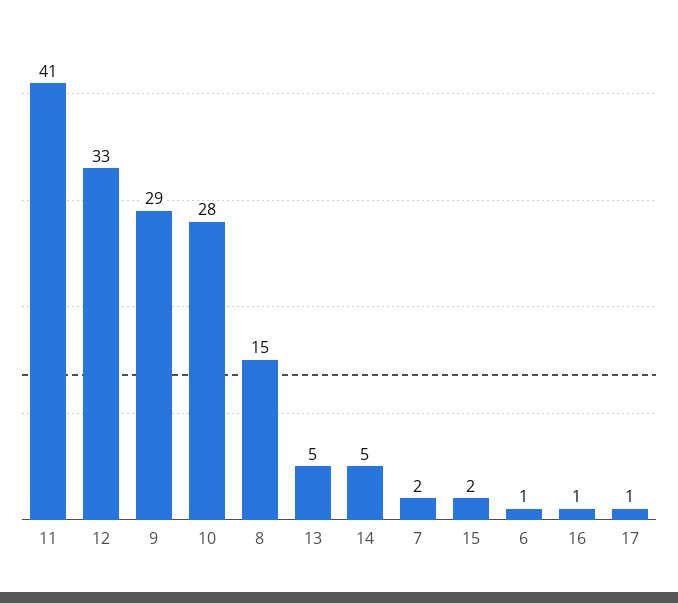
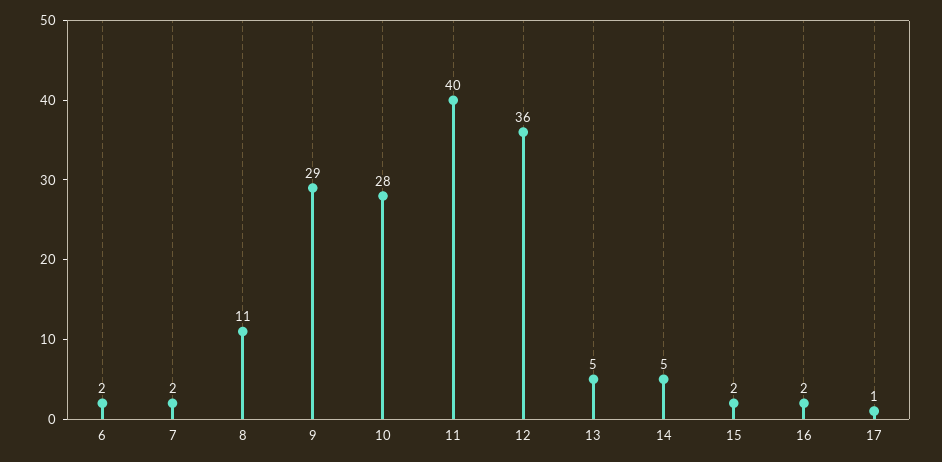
11: 41 -> 40
12: 33 -> 36
8: 15 -> 11
6: 1 -> 2
16: 1 -> 2

